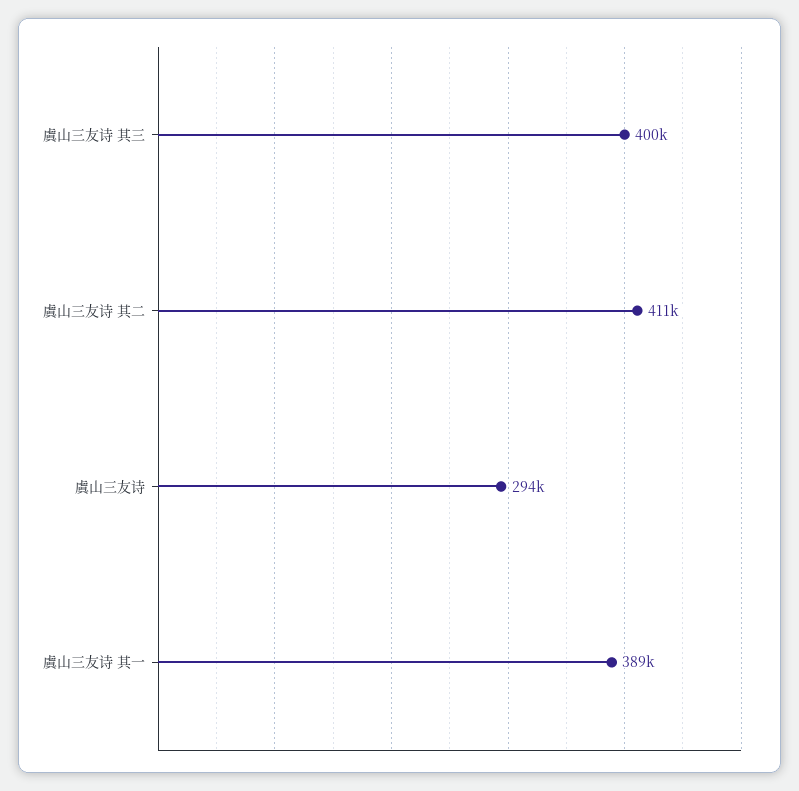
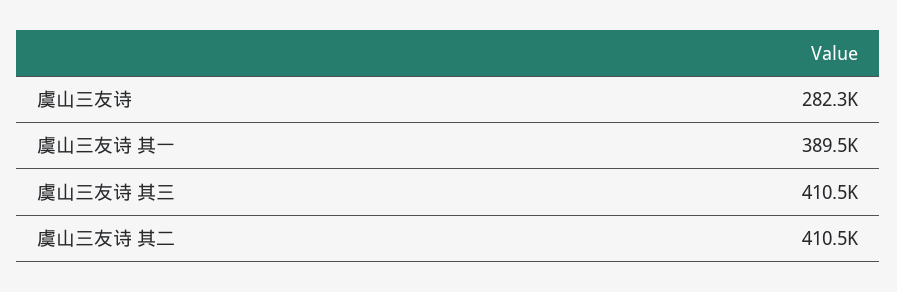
虞山三友诗 其三: 400000 -> 410500
虞山三友诗: 294000 -> 282300

